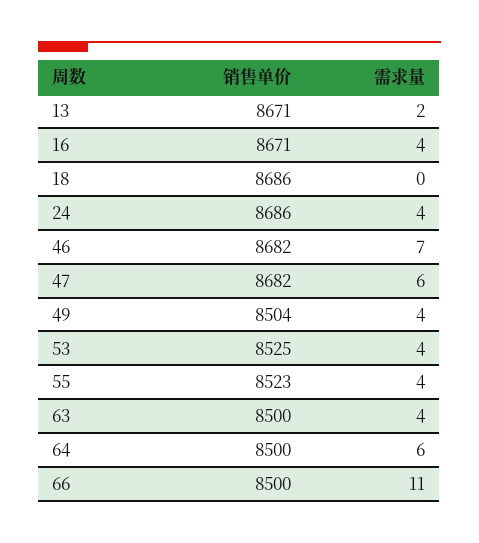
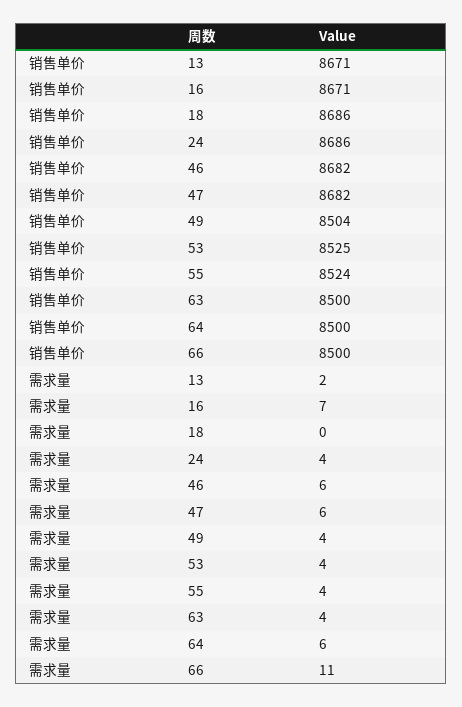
需求量, 16: 4 -> 7
需求量, 46: 7 -> 6
销售单价, 55: 8523 -> 8524

